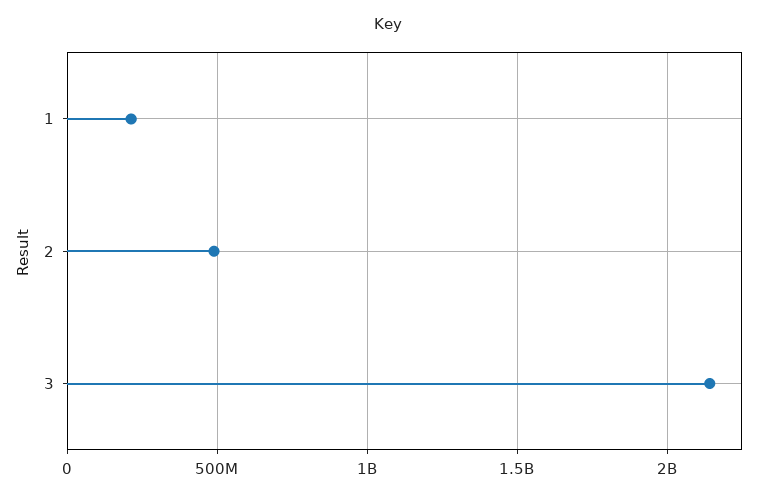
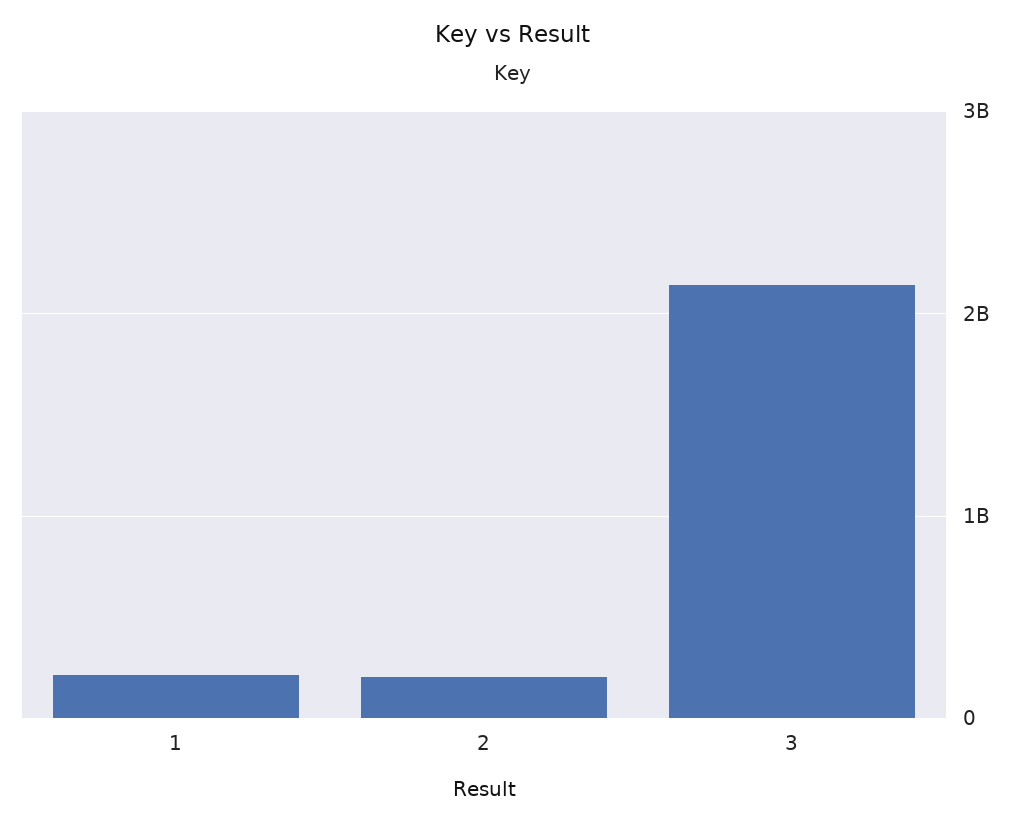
2: 500000000 -> 200000000

